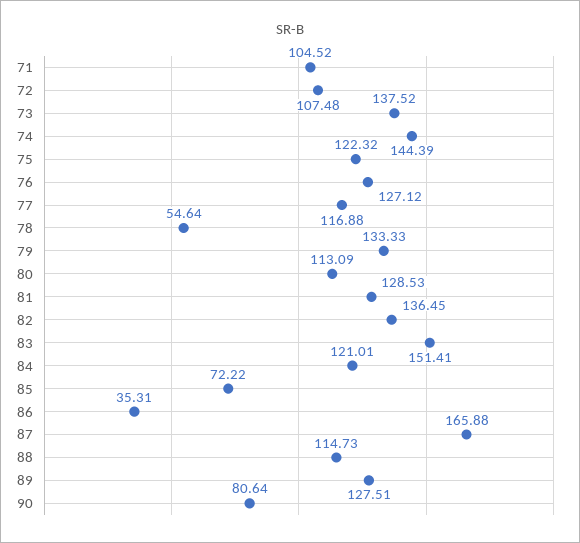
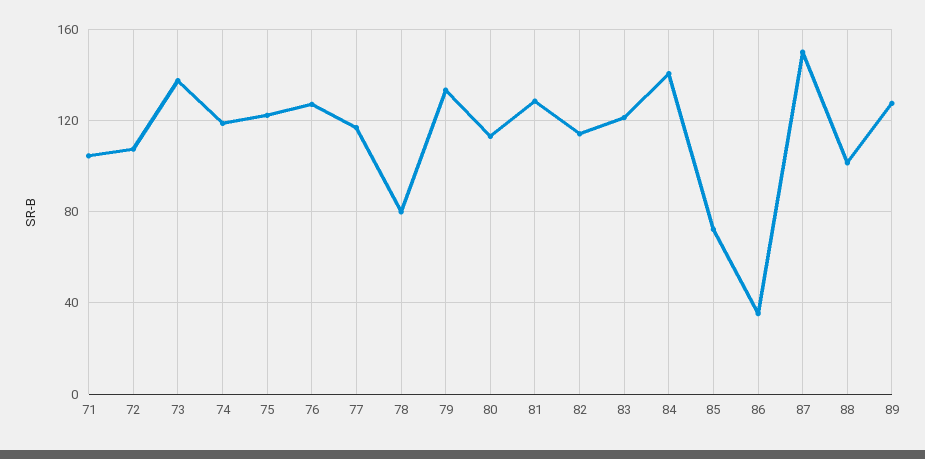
74: 144.39 -> 120
78: 54.64 -> 80
82: 136.45 -> 115
83: 151.41 -> 120
84: 121.01 -> 140
87: 165.88 -> 150
88: 114.73 -> 100
90: 80.64 -> none

